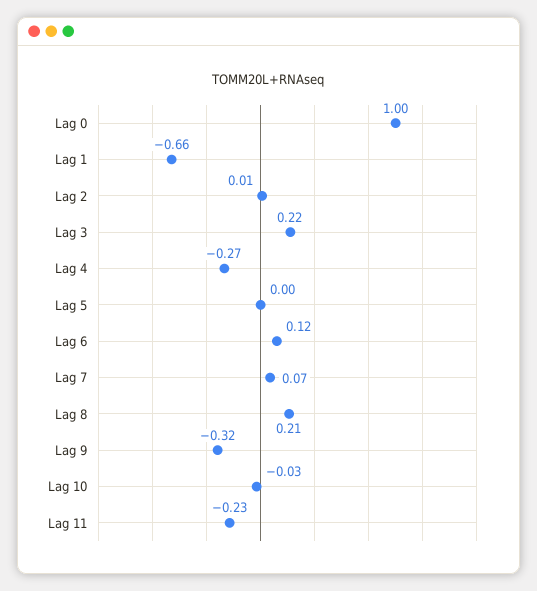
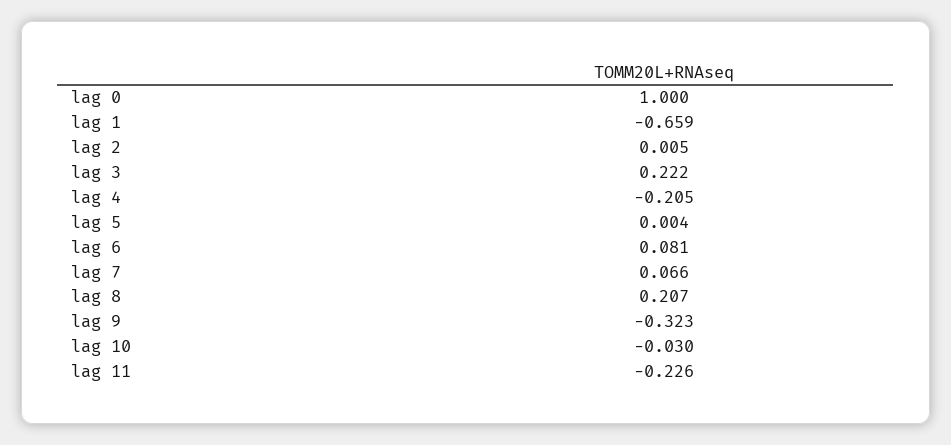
Lag 4: -0.27 -> -0.205
Lag 6: 0.12 -> 0.081

